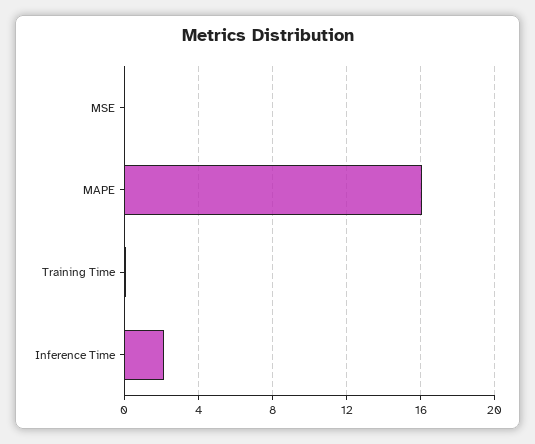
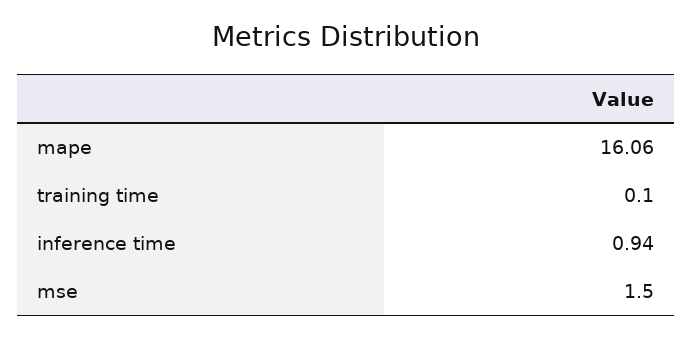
MSE: 0 -> 1.5
Inference Time: 2 -> 0.94

